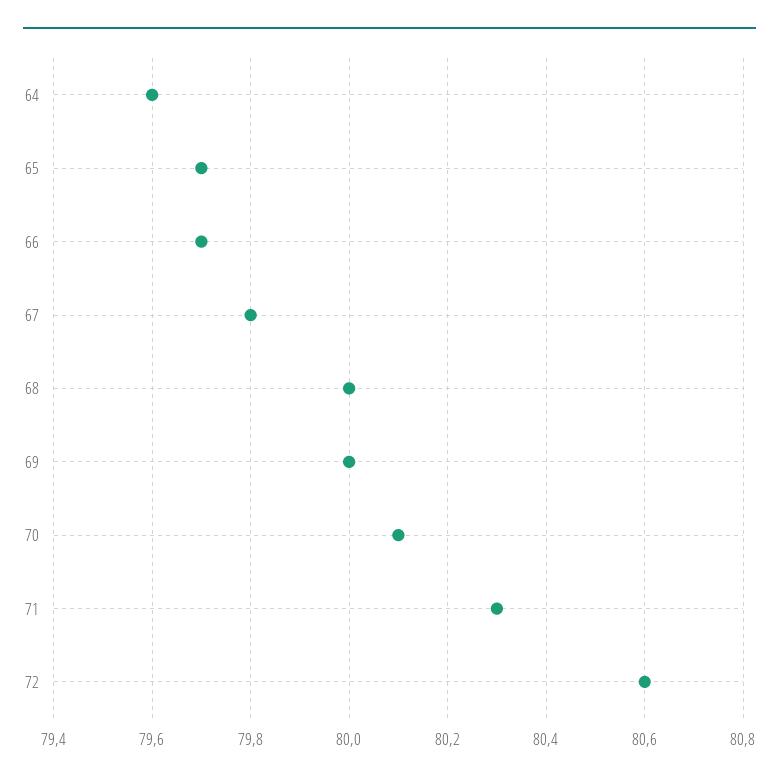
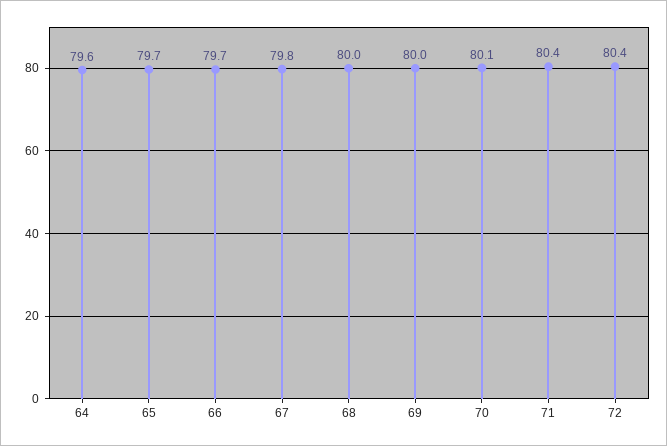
71: 80.3 -> 80.4
72: 80.6 -> 80.4

